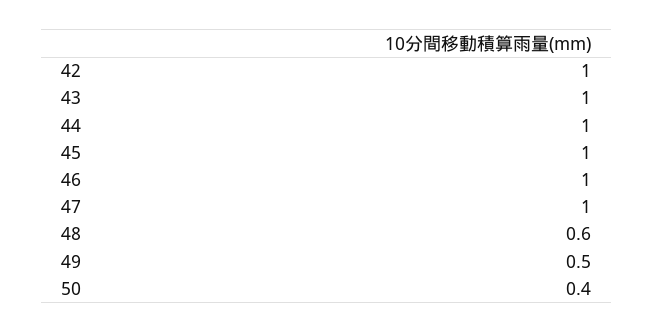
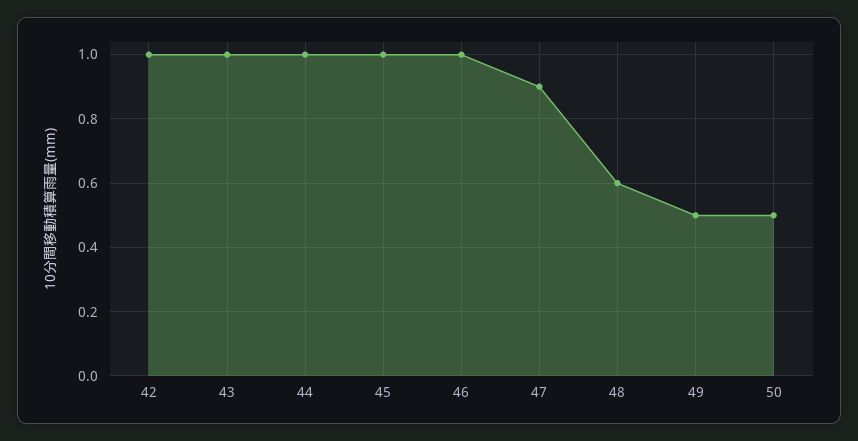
47: 1 -> 0.9
50: 0.4 -> 0.5

